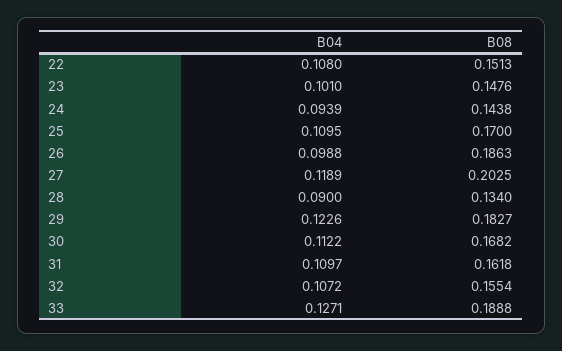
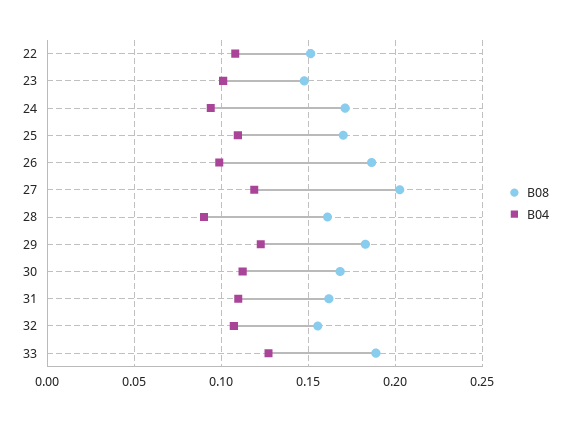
B08, 24: 0.1438 -> 0.17
B08, 28: 0.134 -> 0.16

